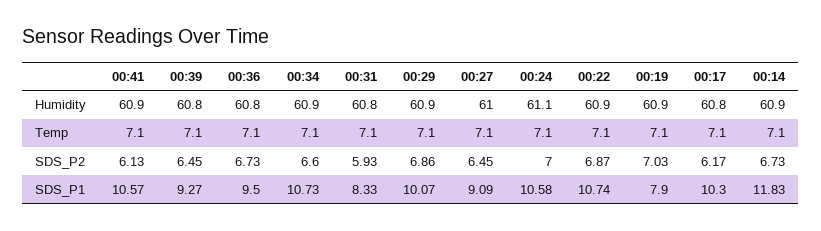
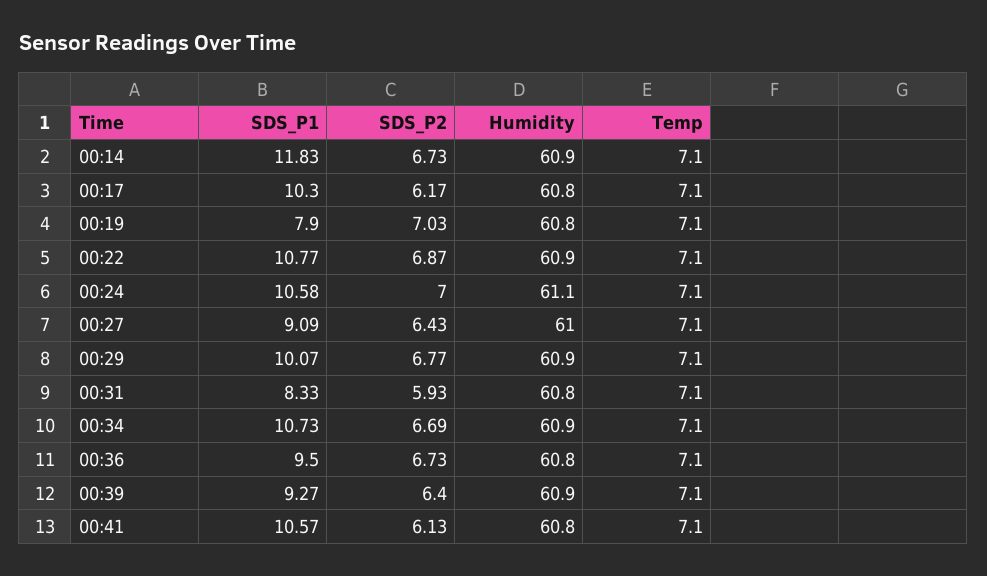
00:41, Humidity: 60.9 -> 60.8
00:39, Humidity: 60.8 -> 60.9
00:19, Humidity: 60.9 -> 60.8
00:39, SDS_P2: 6.45 -> 6.4
00:34, SDS_P2: 6.6 -> 6.69
00:29, SDS_P2: 6.86 -> 6.77
00:27, SDS_P2: 6.45 -> 6.43
00:22, SDS_P1: 10.74 -> 10.77

